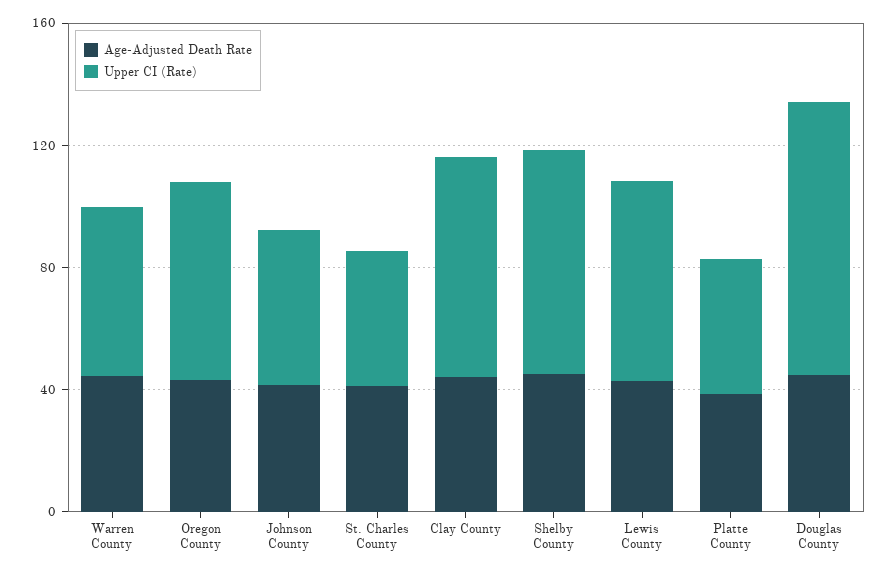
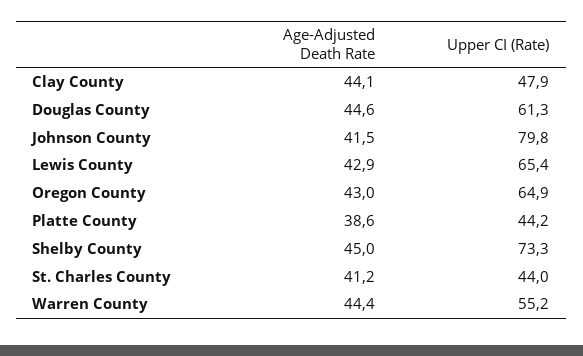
Upper CI (Rate), Johnson County: 50 -> 79.8
Upper CI (Rate), Clay County: 70 -> 47.9
Upper CI (Rate), Douglas County: 90 -> 61.3

